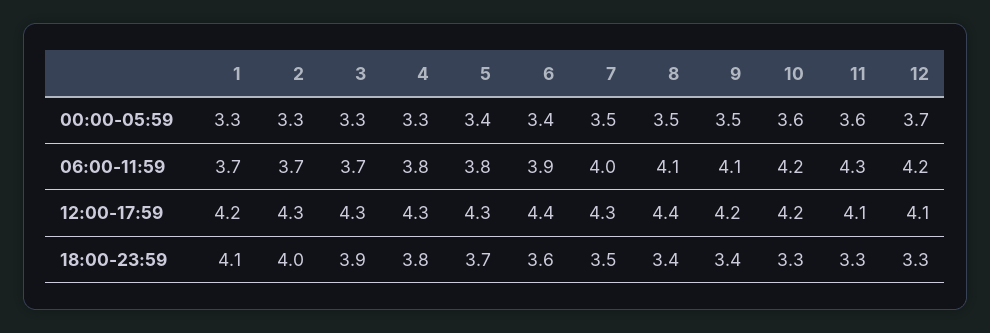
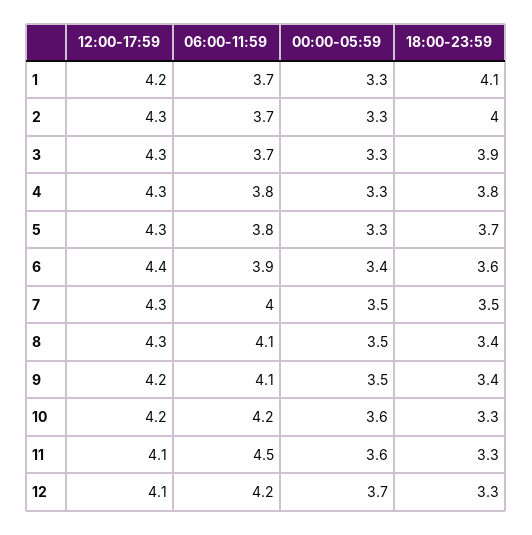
5, 00:00-05:59: 3.4 -> 3.3
11, 06:00-11:59: 4.3 -> 4.5
8, 12:00-17:59: 4.4 -> 4.3

